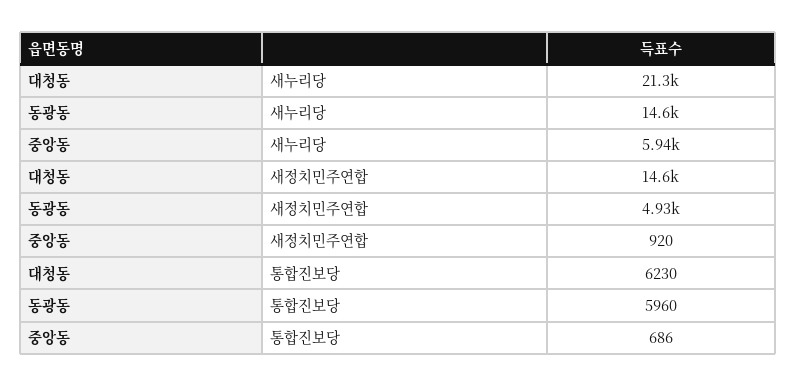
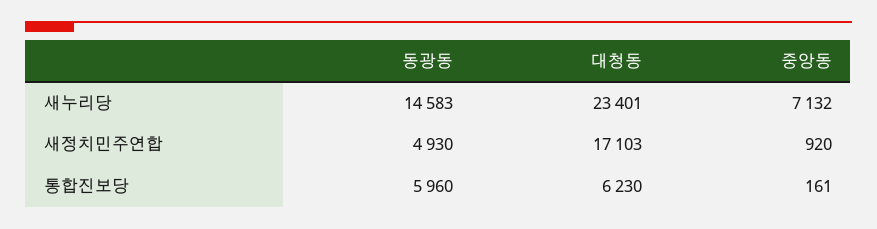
대청동, 새누리당: 21300 -> 23401
중앙동, 새누리당: 5940 -> 7132
대청동, 새정치민주연합: 14600 -> 17103
중앙동, 통합진보당: 686 -> 161

